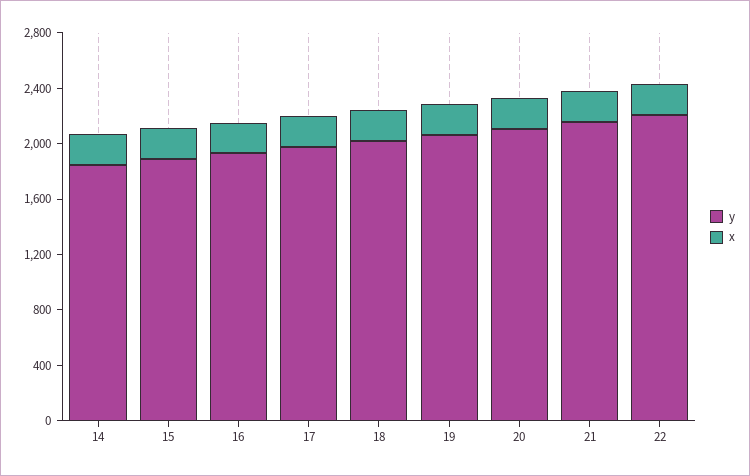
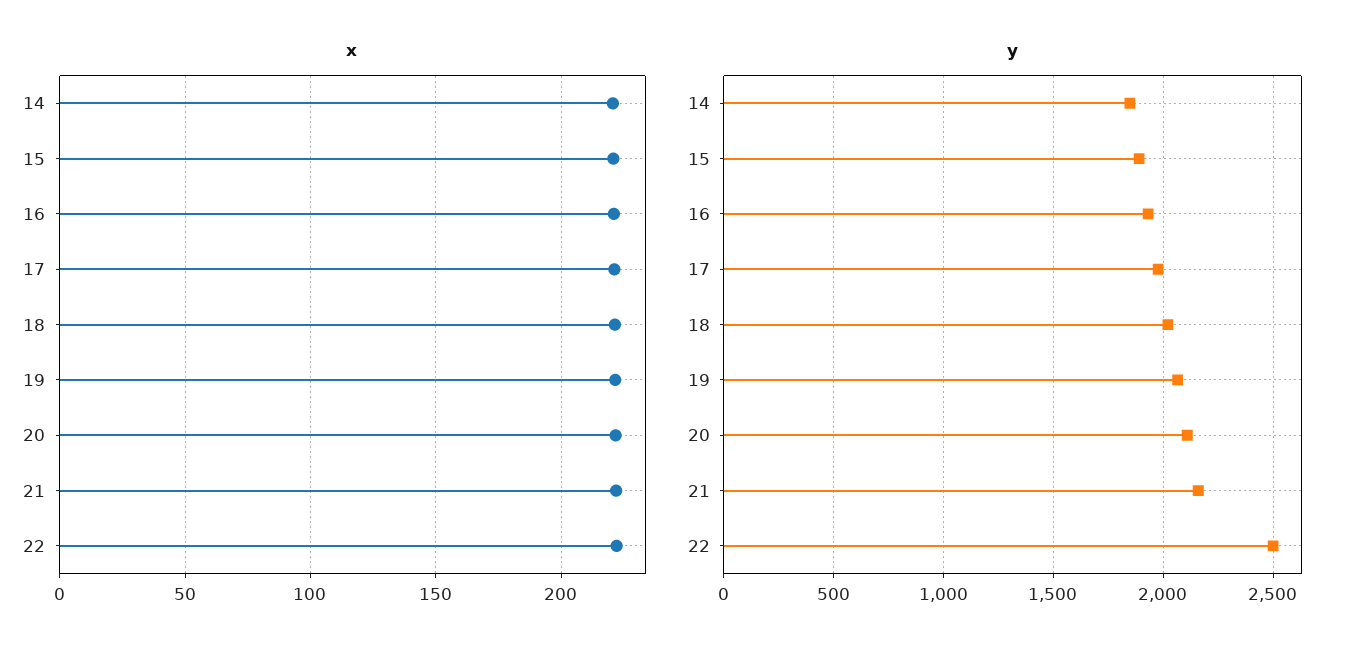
y, 22: 2200 -> 2500

